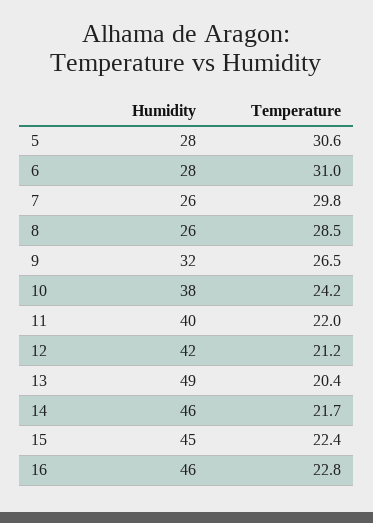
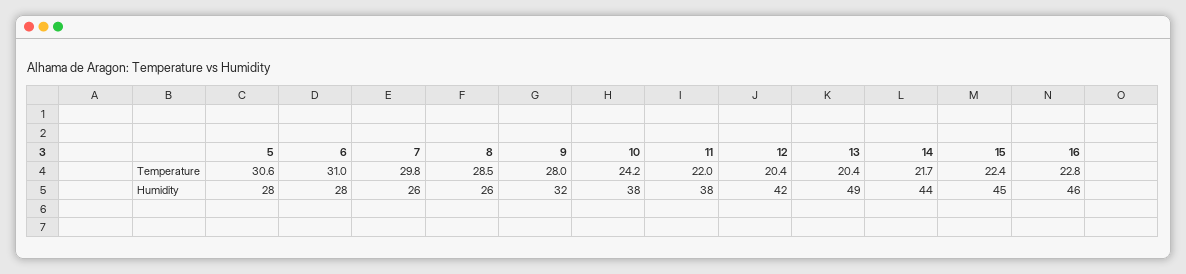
Temperature, 9: 26.5 -> 28
Humidity, 11: 40 -> 38
Temperature, 12: 21.2 -> 20.4
Humidity, 14: 46 -> 44

